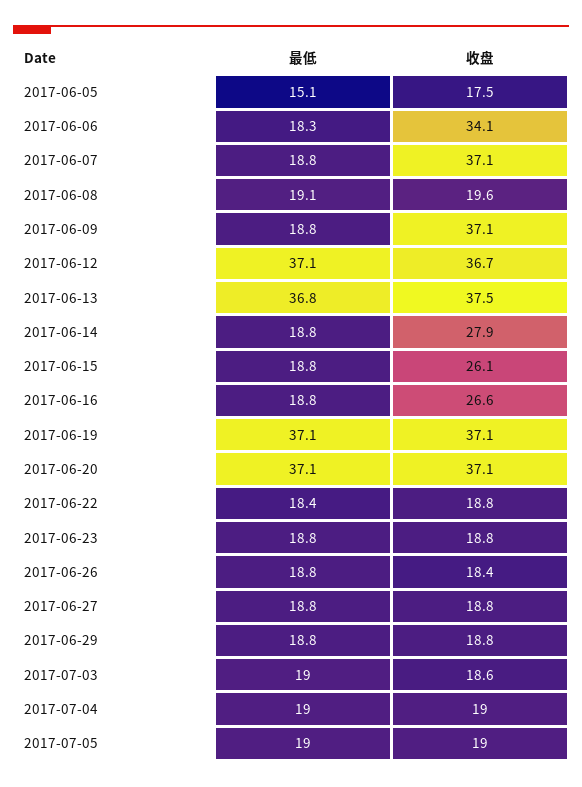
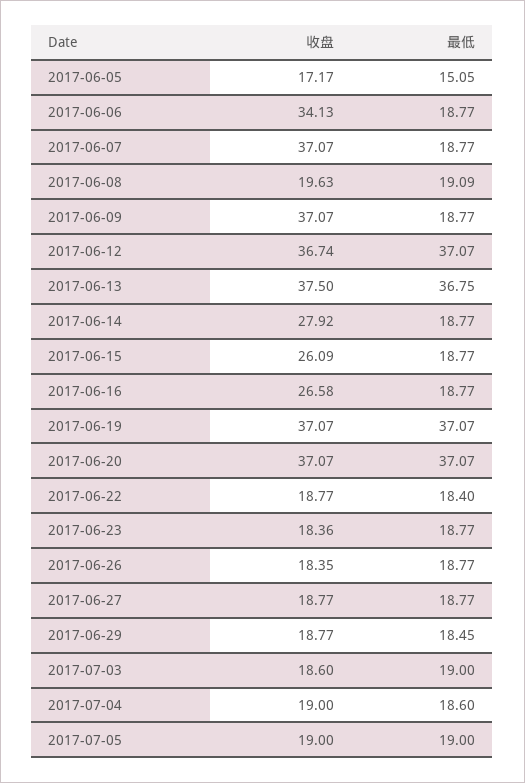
收盘, 2017-06-05: 17.5 -> 17.17
最低, 2017-06-06: 18.3 -> 18.77
收盘, 2017-06-23: 18.8 -> 18.36
最低, 2017-06-29: 18.8 -> 18.45
最低, 2017-07-04: 19 -> 18.6

